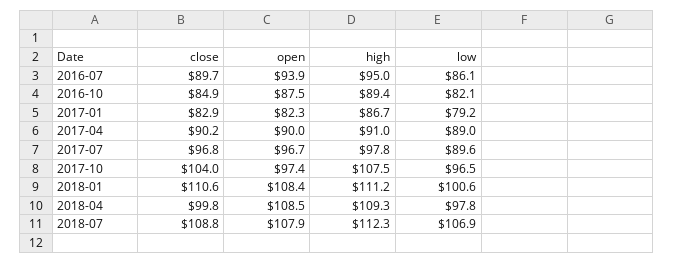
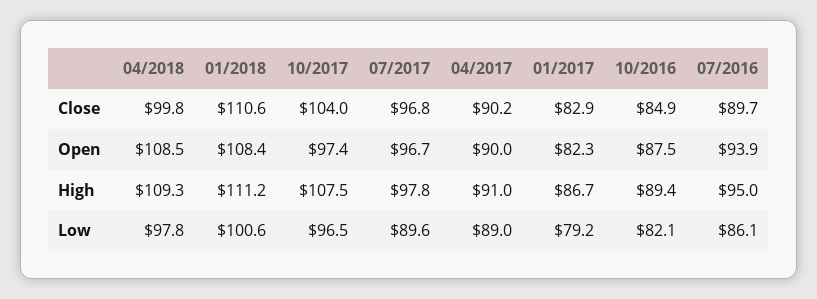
close, 2018-07: 108.8 -> none
open, 2018-07: 107.9 -> none
high, 2018-07: 112.3 -> none
low, 2018-07: 106.9 -> none

